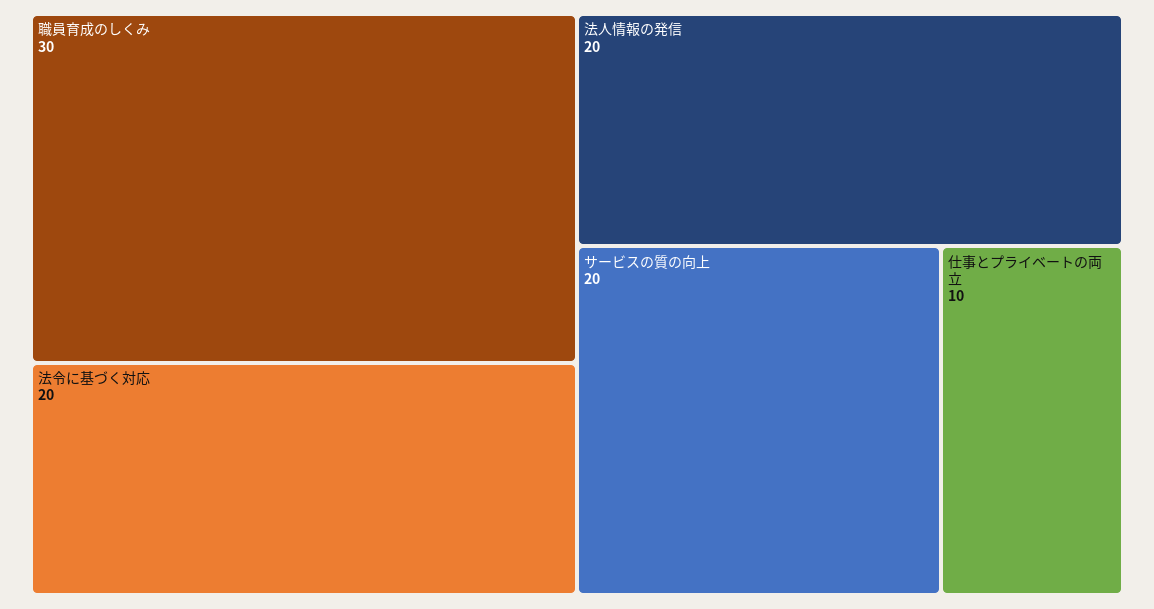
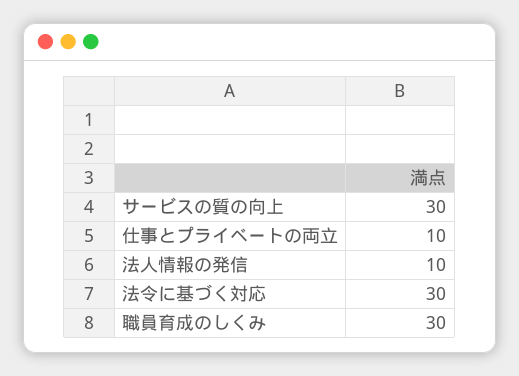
法令に基づく対応: 20 -> 30
法人情報の発信: 20 -> 10
サービスの質の向上: 20 -> 30

